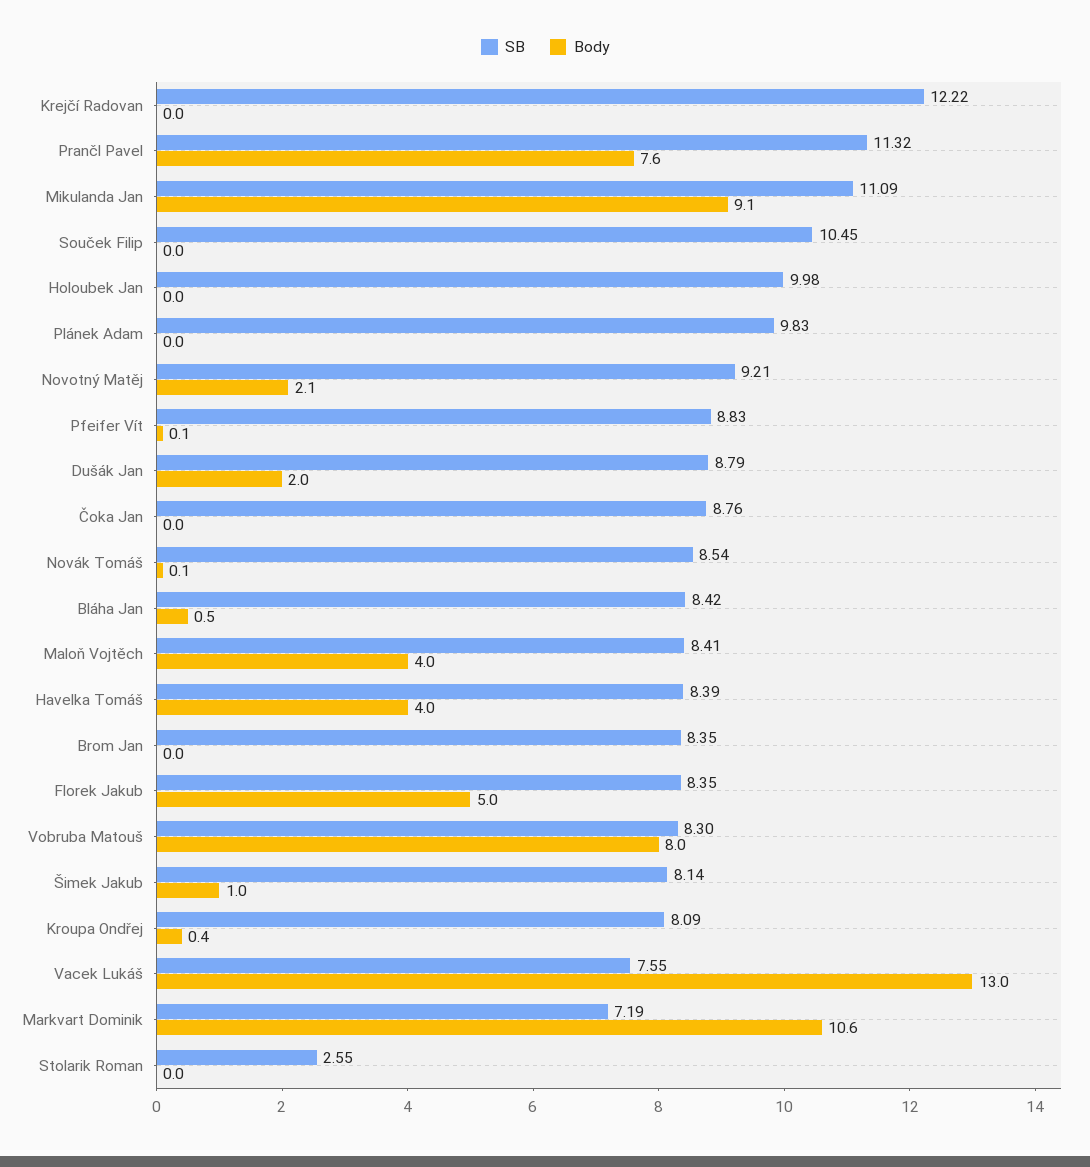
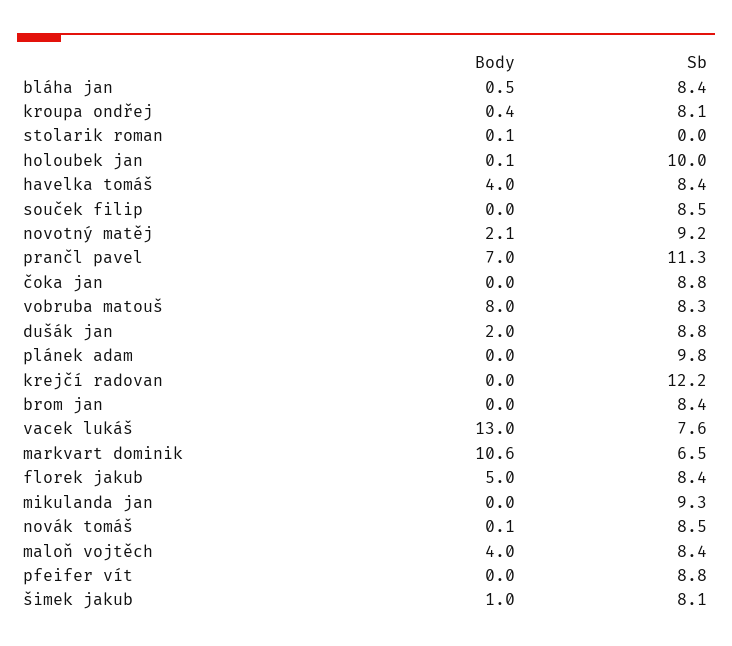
Body, Prančl Pavel: 7.6 -> 7
SB, Mikulanda Jan: 11.09 -> 9.3
Body, Mikulanda Jan: 9.1 -> 0
SB, Souček Filip: 10.45 -> 8.5
Body, Holoubek Jan: 0 -> 0.1
Body, Pfeifer Vít: 0.1 -> 0
SB, Markvart Dominik: 7.19 -> 6.5
SB, Stolarik Roman: 2.55 -> 0
Body, Stolarik Roman: 0 -> 0.1

